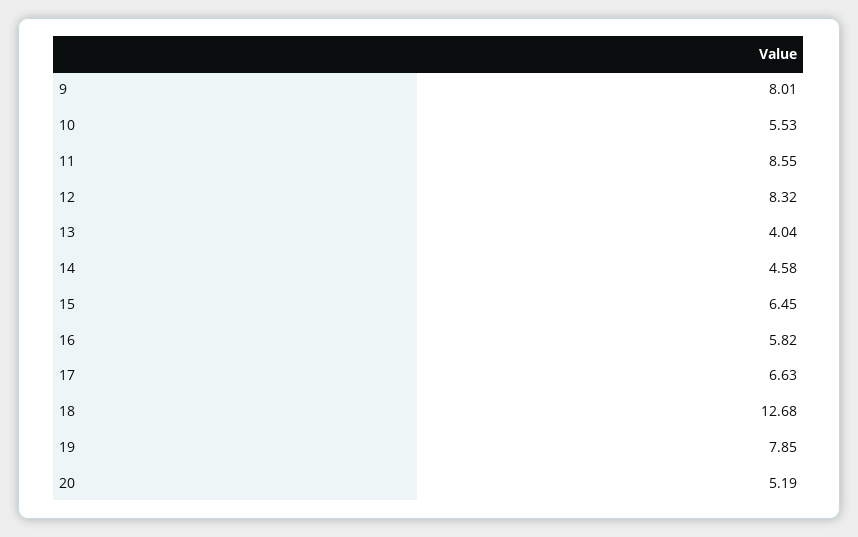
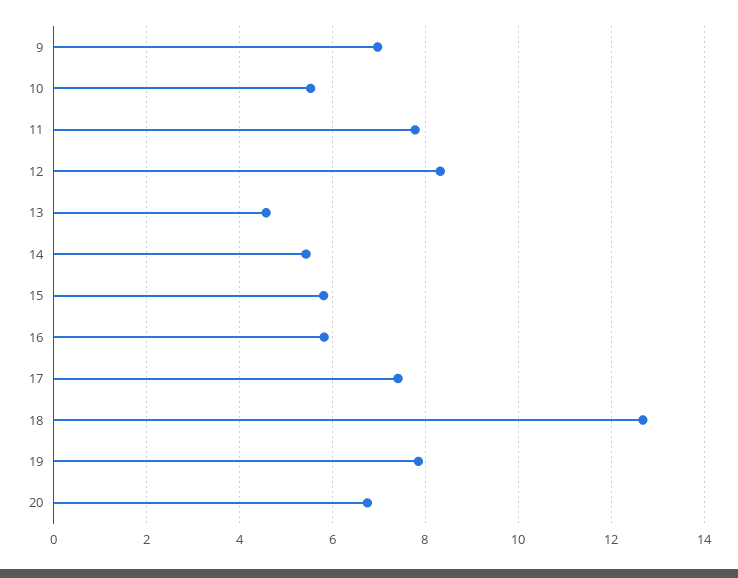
9: 8.01 -> 7
11: 8.55 -> 7.8
13: 4.04 -> 4.6
14: 4.58 -> 5.4
15: 6.45 -> 5.8
17: 6.63 -> 7.4
20: 5.19 -> 6.8

